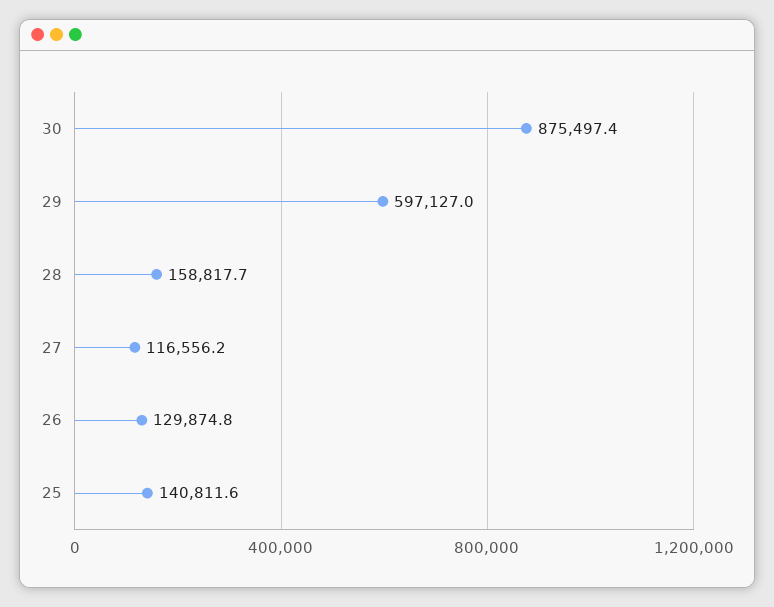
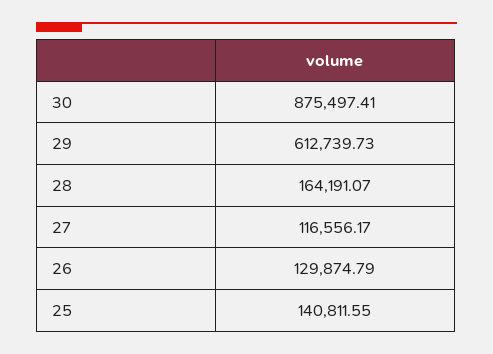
29: 597127 -> 612739.73
28: 158817.7 -> 164191.07

